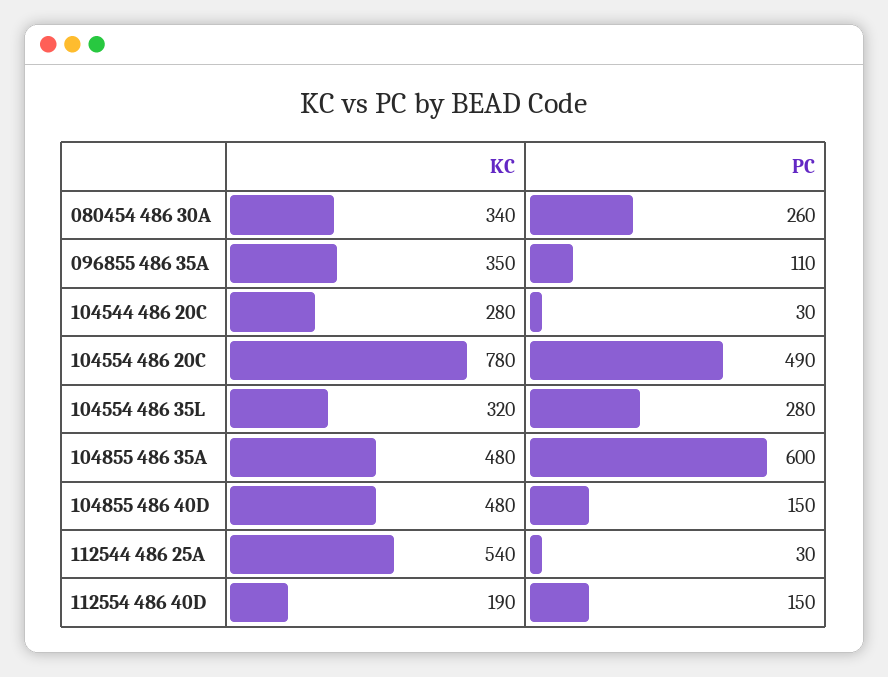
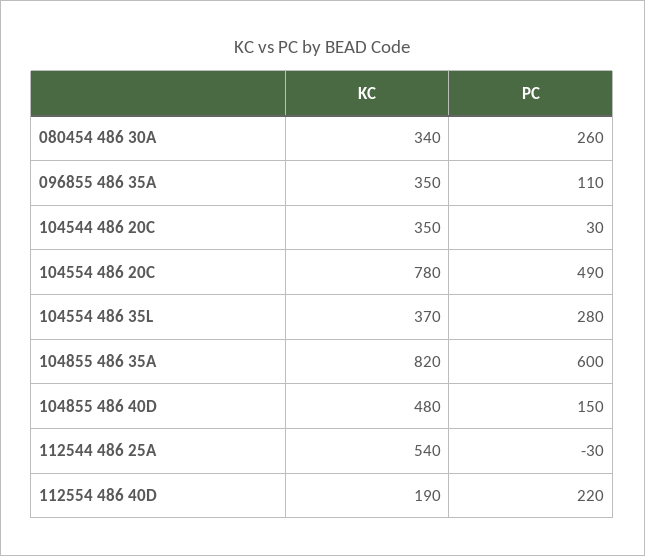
KC, 104544 486 20C: 280 -> 350
KC, 104554 486 35L: 320 -> 370
KC, 104855 486 35A: 480 -> 820
PC, 112544 486 25A: 30 -> -30
PC, 112554 486 40D: 150 -> 220

